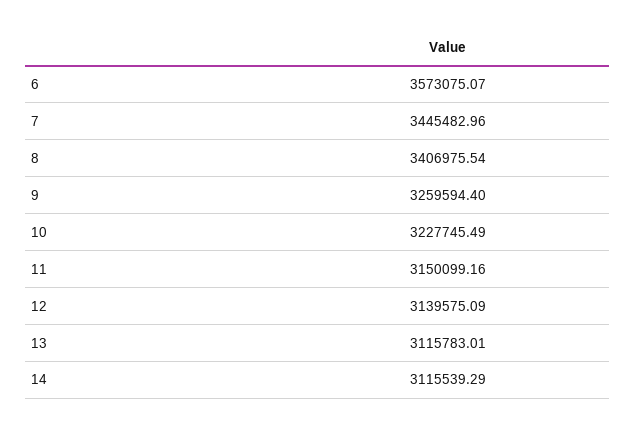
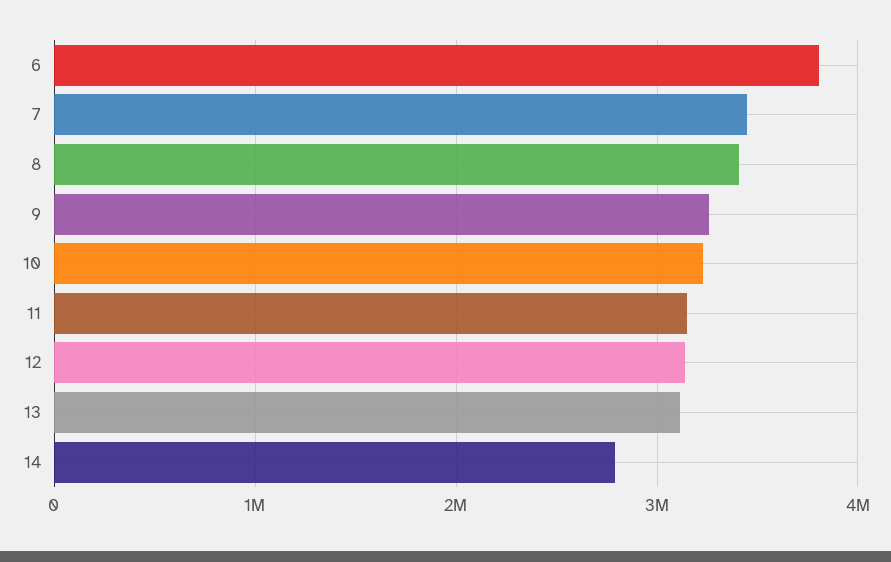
6: 3573075.07 -> 3800000
14: 3115539.29 -> 2800000

